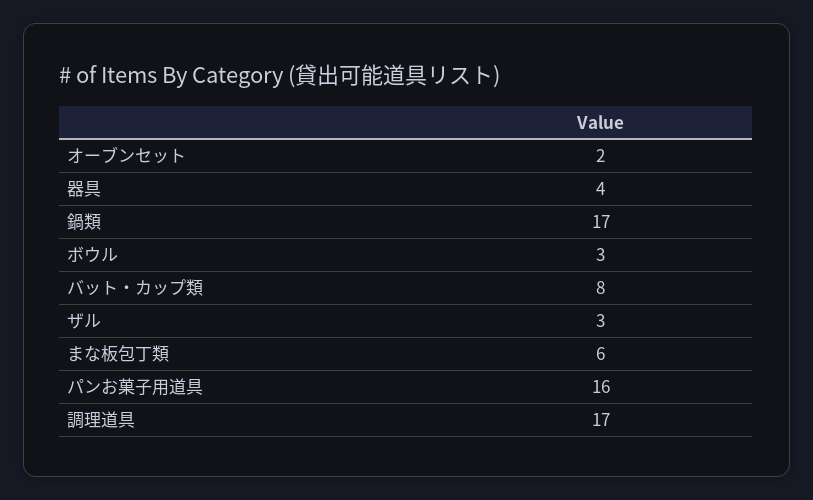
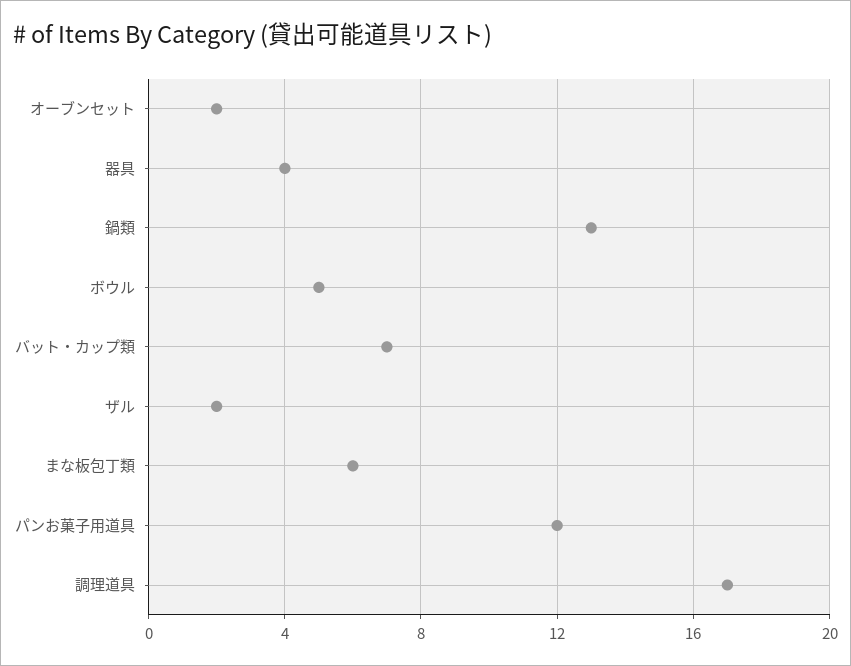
鍋類: 17 -> 13
ボウル: 3 -> 5
バット・カップ類: 8 -> 7
ザル: 3 -> 2
パンお菓子用道具: 16 -> 12

